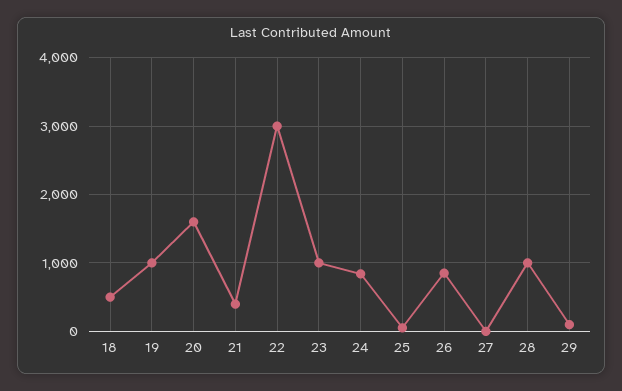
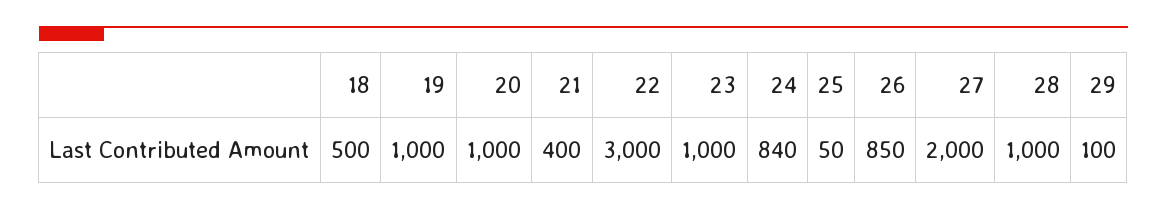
20: 1600 -> 1000
27: 0 -> 2000

